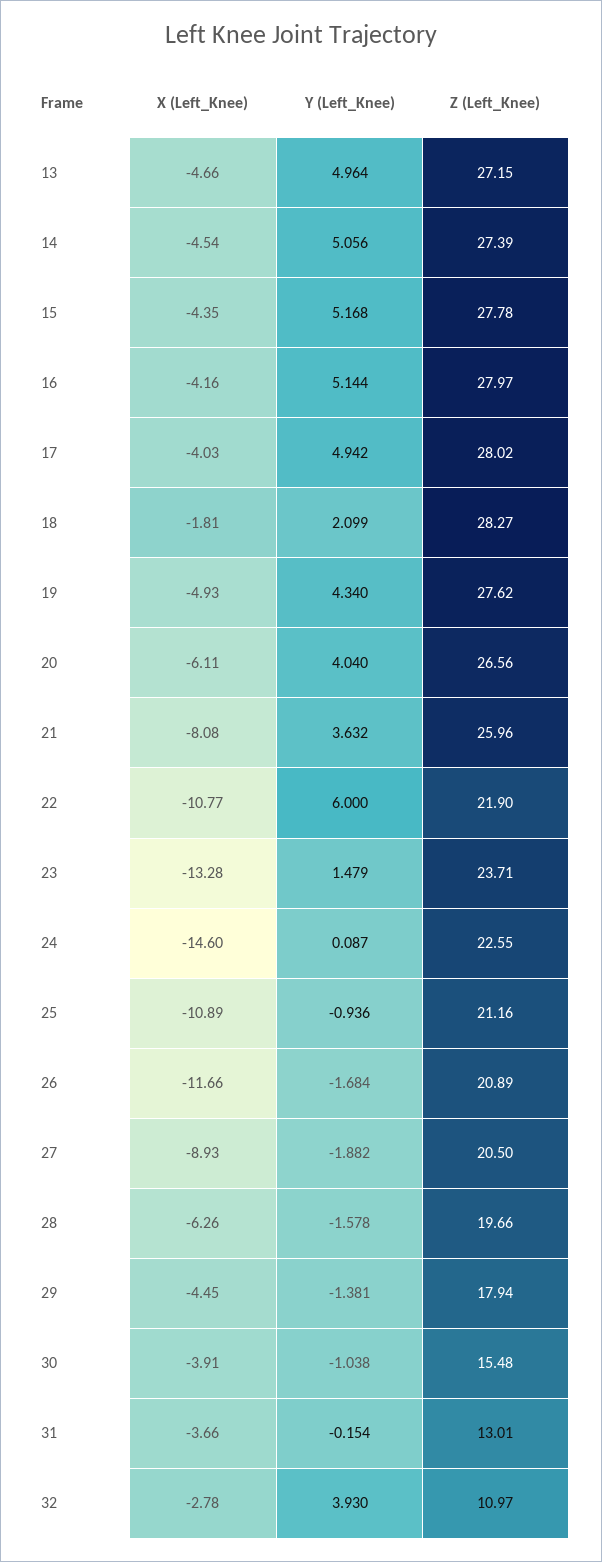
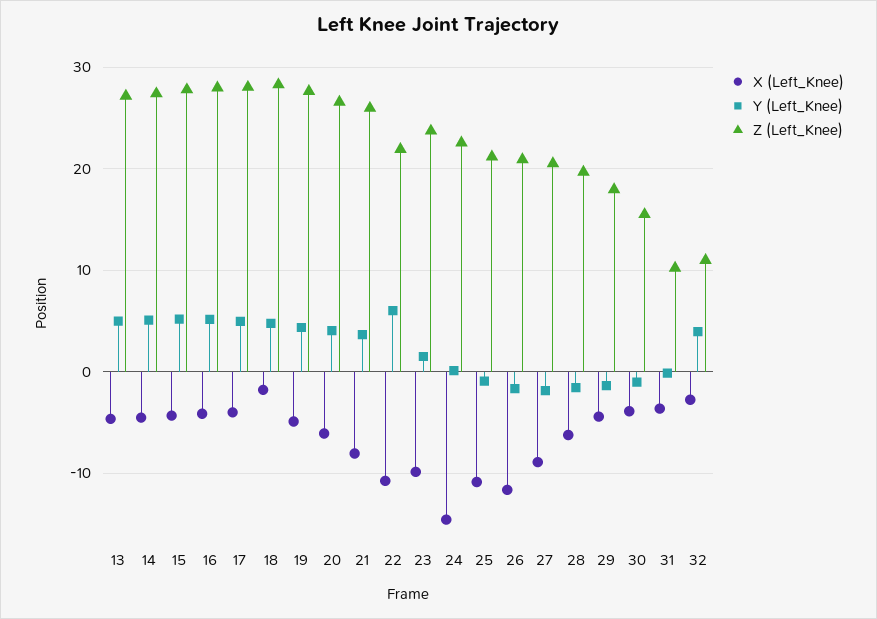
Y (Left_Knee), 18: 2.099 -> 5
X (Left_Knee), 23: -13.28 -> -10
Z (Left_Knee), 31: 13.01 -> 10

